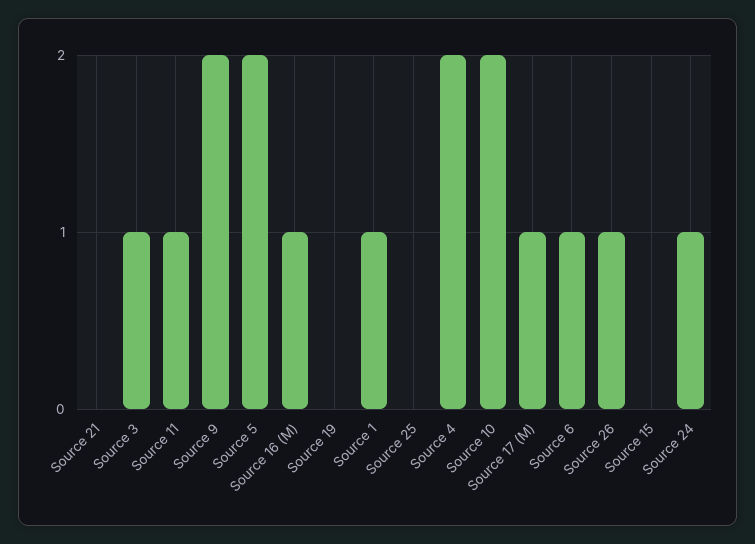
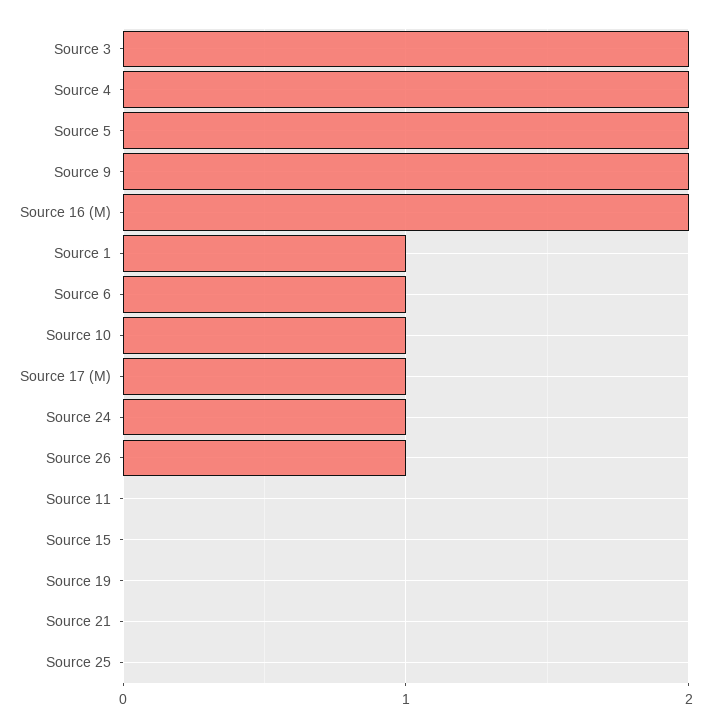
Source 3: 1 -> 2
Source 11: 1 -> 0
Source 16 (M): 1 -> 2
Source 10: 2 -> 1

